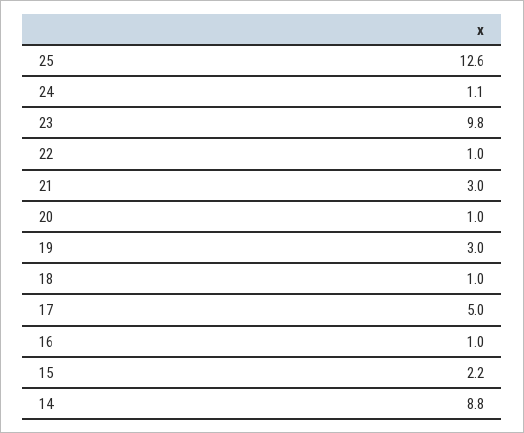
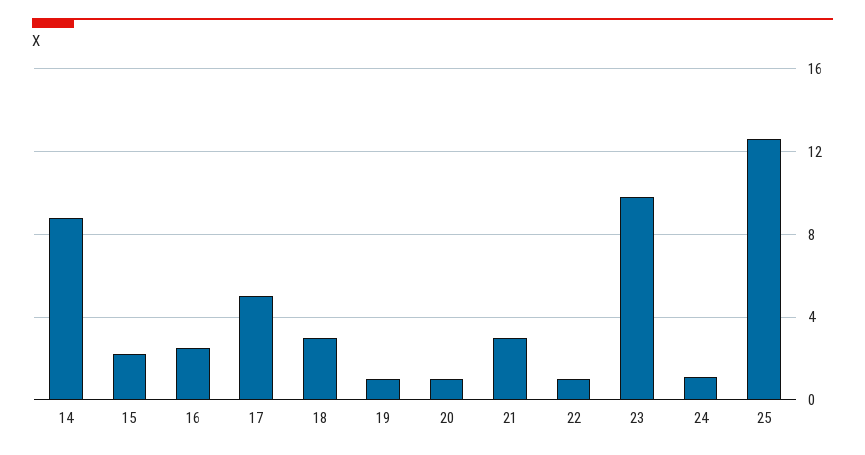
19: 3 -> 1
18: 1 -> 3
16: 1 -> 2.5

